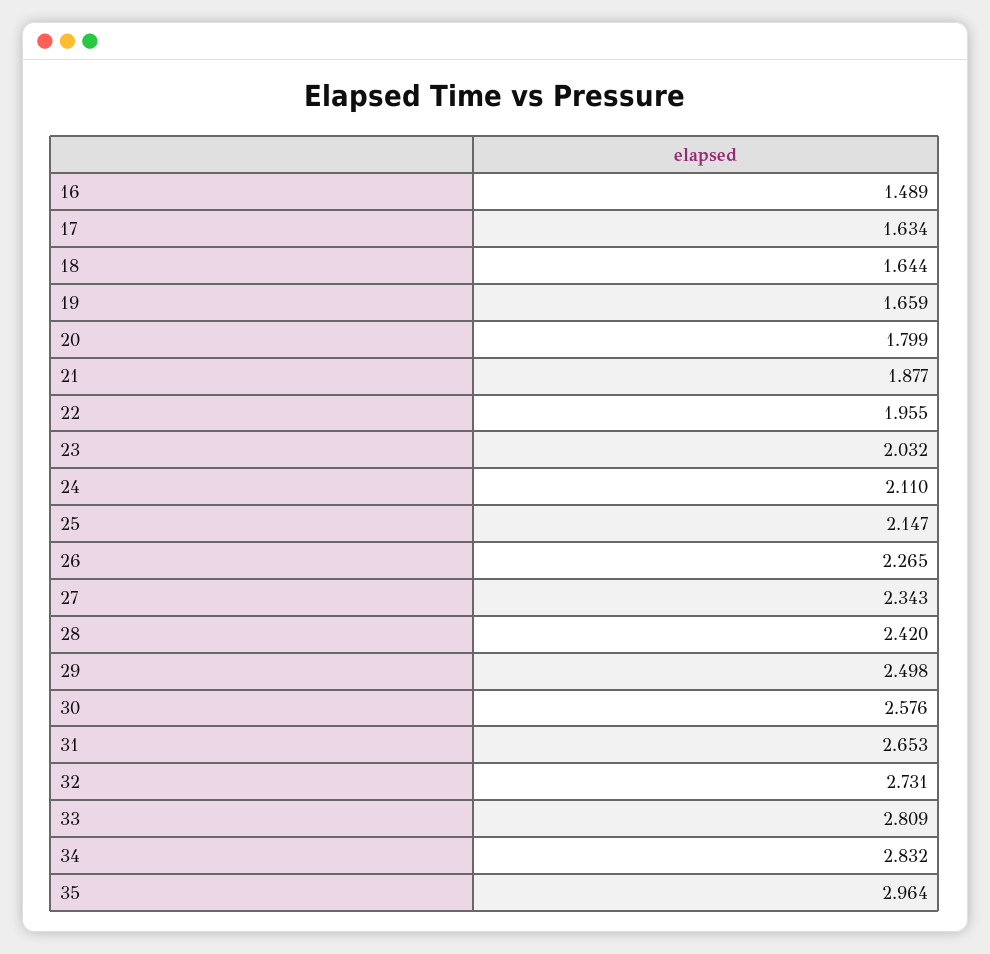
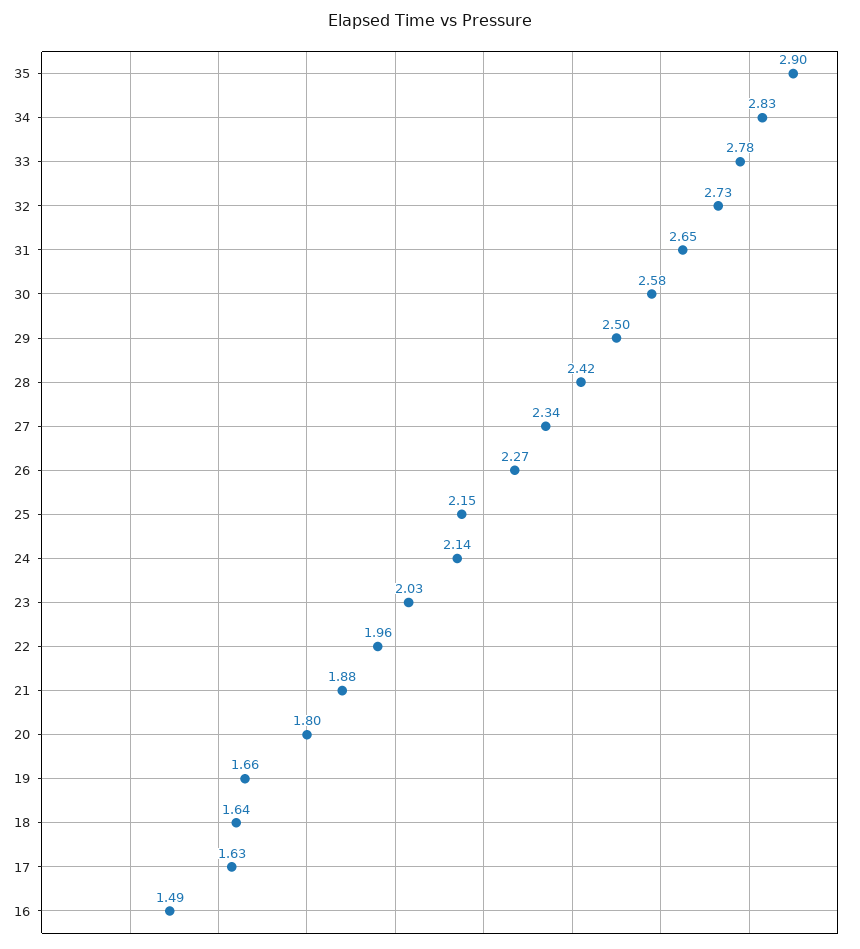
24: 2.11 -> 2.14
33: 2.809 -> 2.78
35: 2.964 -> 2.9

